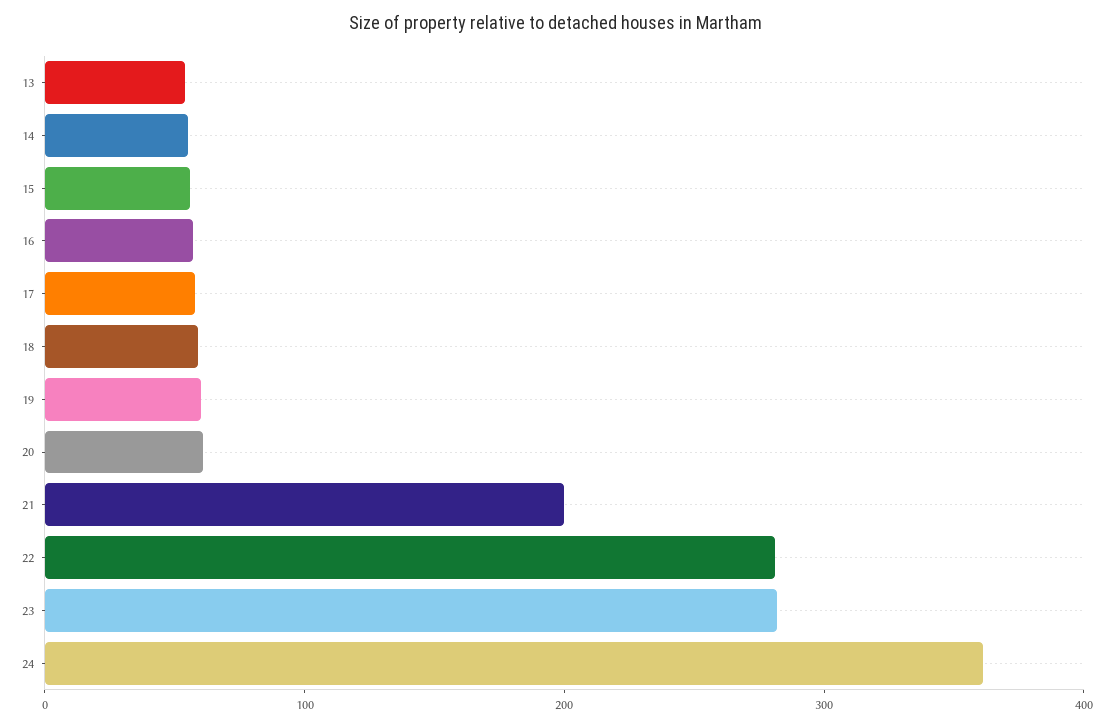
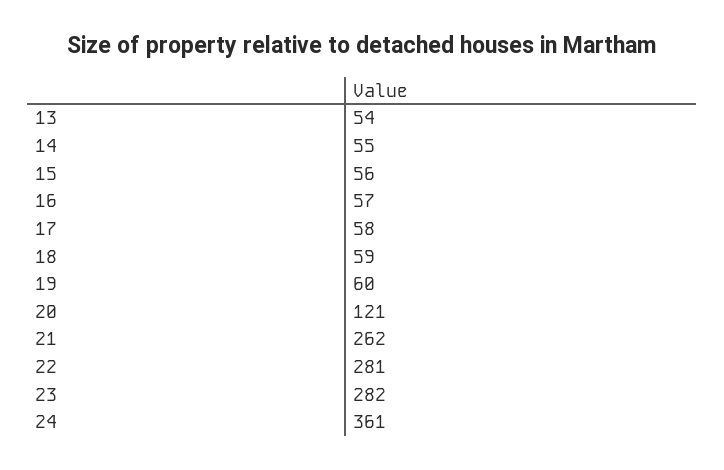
20: 60 -> 121
21: 200 -> 262

